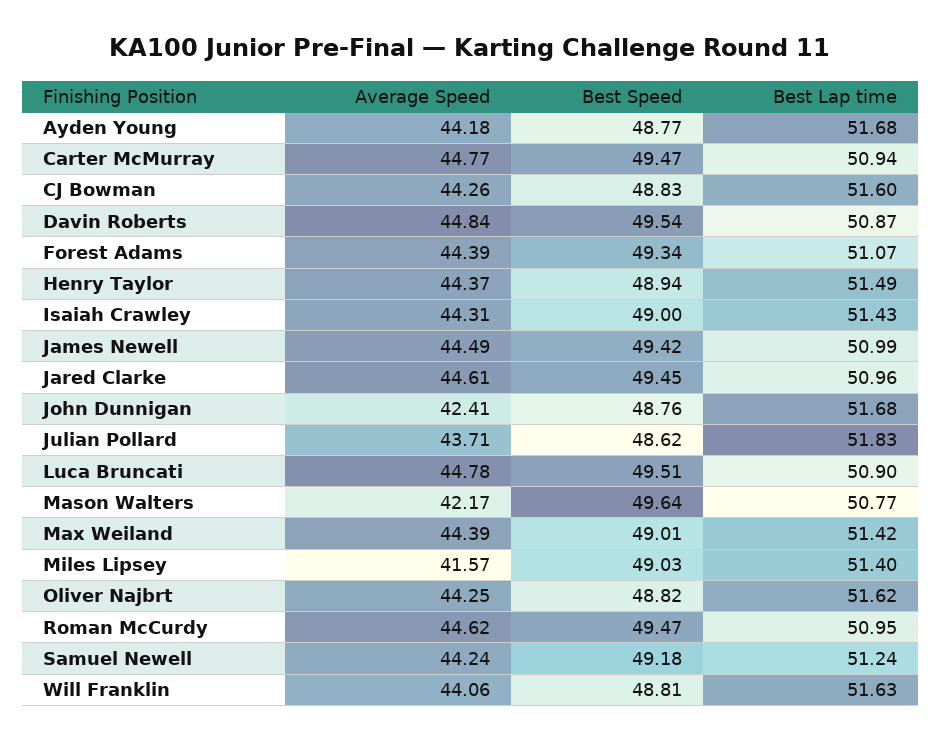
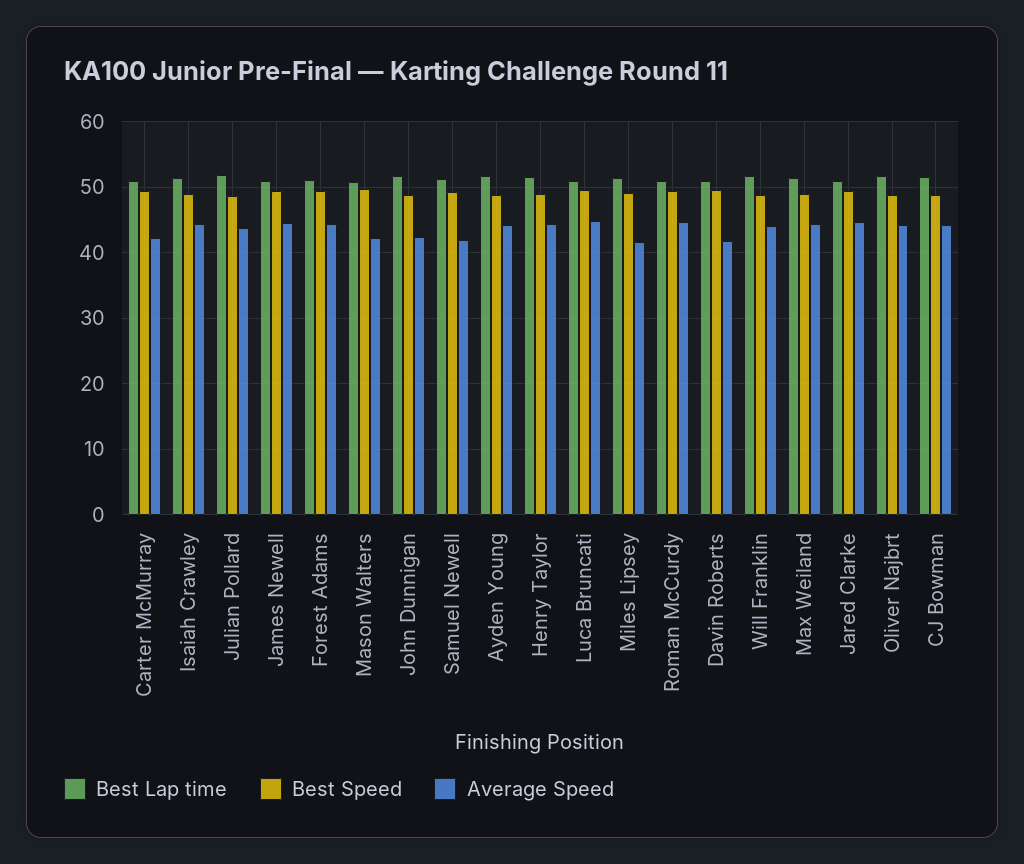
Average Speed, Carter McMurray: 44.77 -> 42
Average Speed, Davin Roberts: 44.84 -> 42
Average Speed, Samuel Newell: 44.24 -> 42

